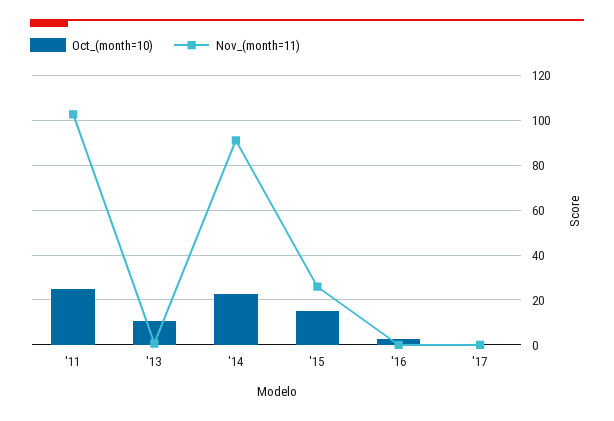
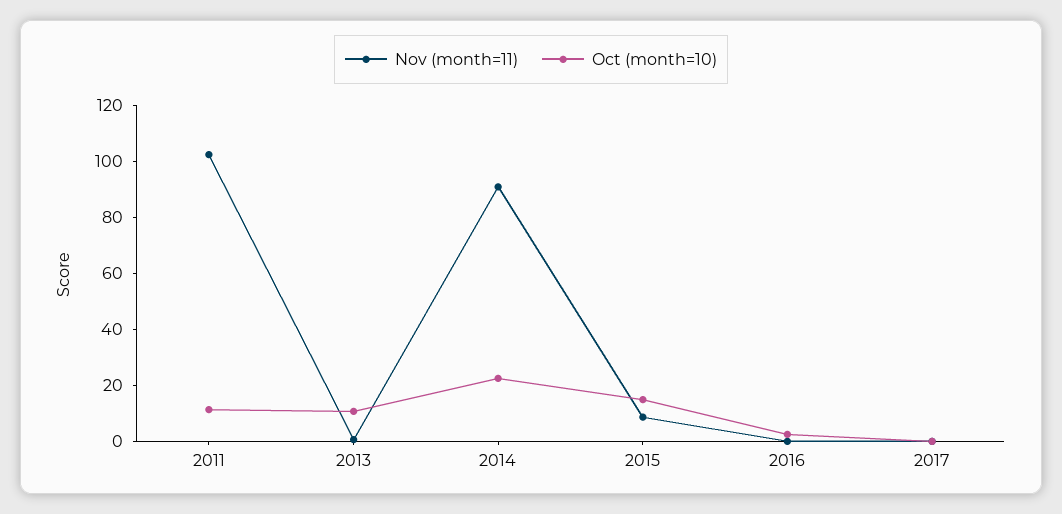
Oct_(month=10), '11: 25 -> 10
Nov_(month=11), '15: 25 -> 10

